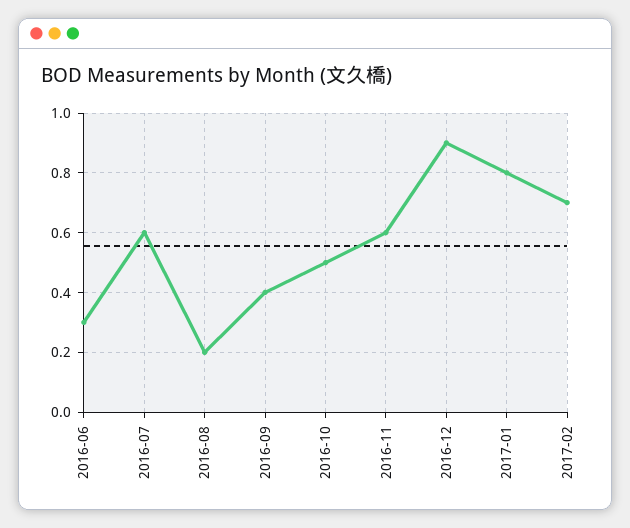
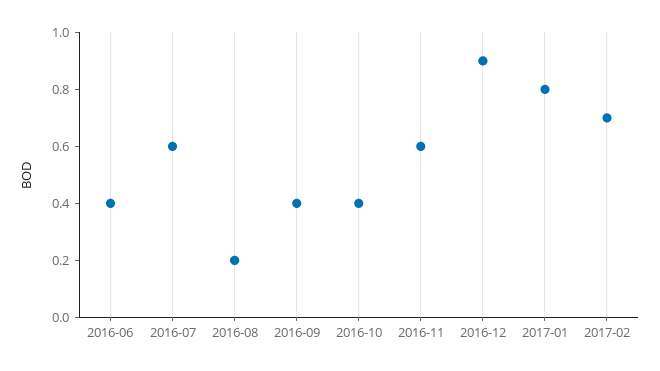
2016-06: 0.3 -> 0.4
2016-10: 0.5 -> 0.4

